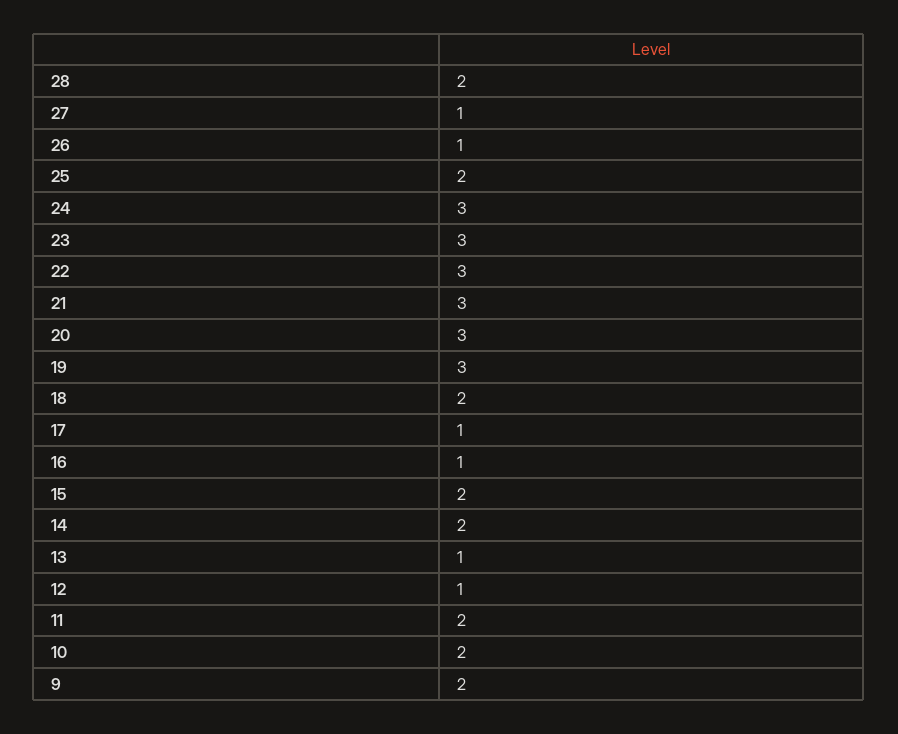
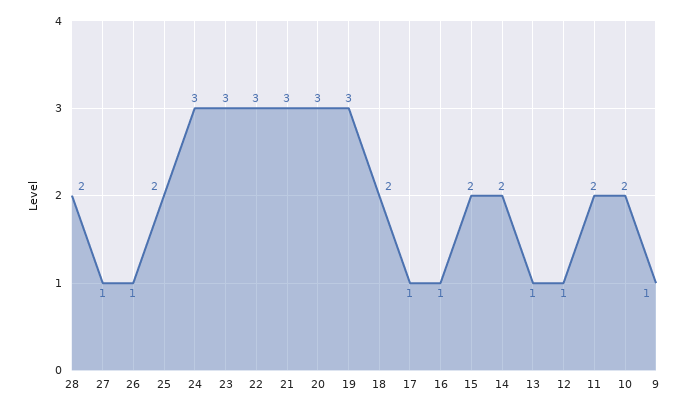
9: 2 -> 1

